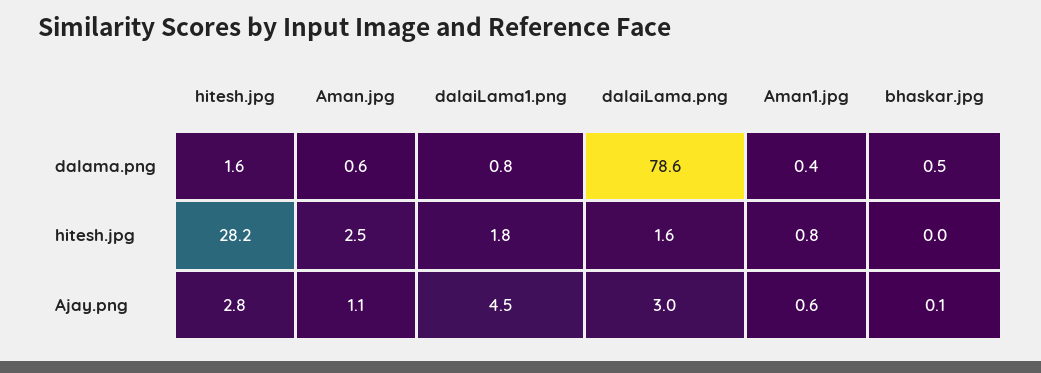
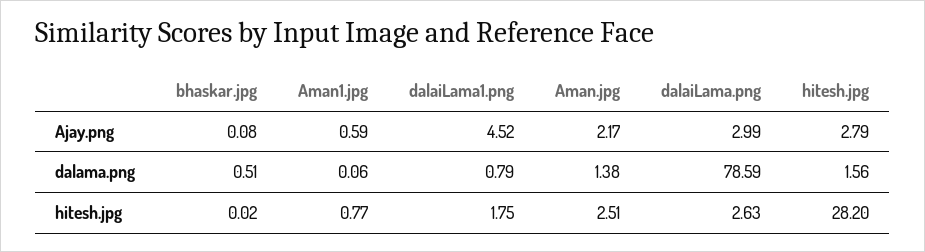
Aman.jpg, dalama.png: 0.6 -> 1.38
Aman1.jpg, dalama.png: 0.4 -> 0.06
dalaiLama.png, hitesh.jpg: 1.6 -> 2.63
Aman.jpg, Ajay.png: 1.1 -> 2.17

